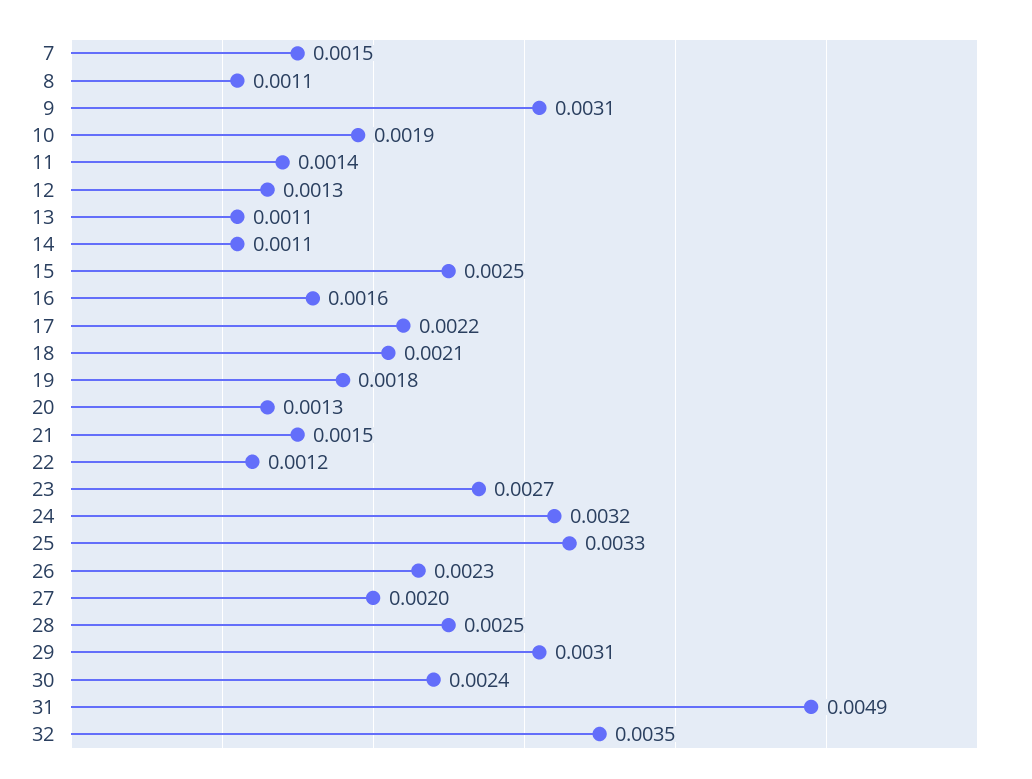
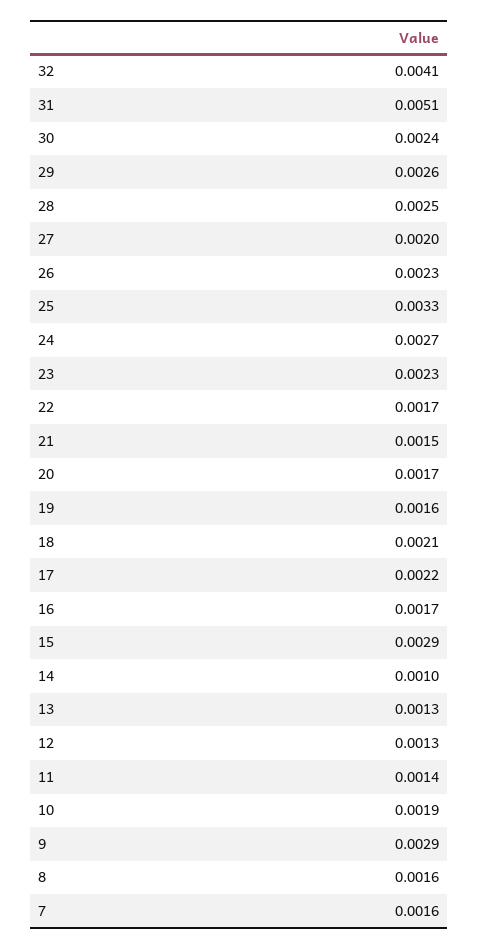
7: 0.0015 -> 0.0016
8: 0.0011 -> 0.0016
9: 0.0031 -> 0.0029
13: 0.0011 -> 0.0013
14: 0.0011 -> 0.001
15: 0.0025 -> 0.0029
16: 0.0016 -> 0.0017
19: 0.0018 -> 0.0016
20: 0.0013 -> 0.0017
22: 0.0012 -> 0.0017
23: 0.0027 -> 0.0023
24: 0.0032 -> 0.0027
29: 0.0031 -> 0.0026
31: 0.0049 -> 0.0051
32: 0.0035 -> 0.0041

